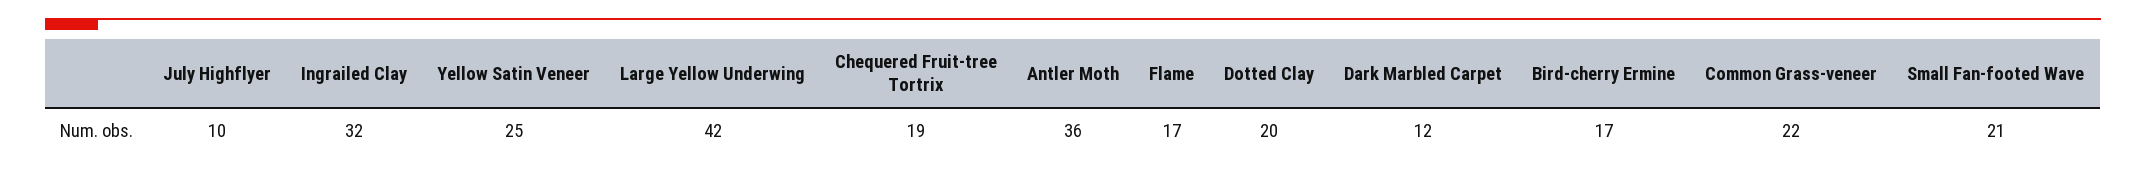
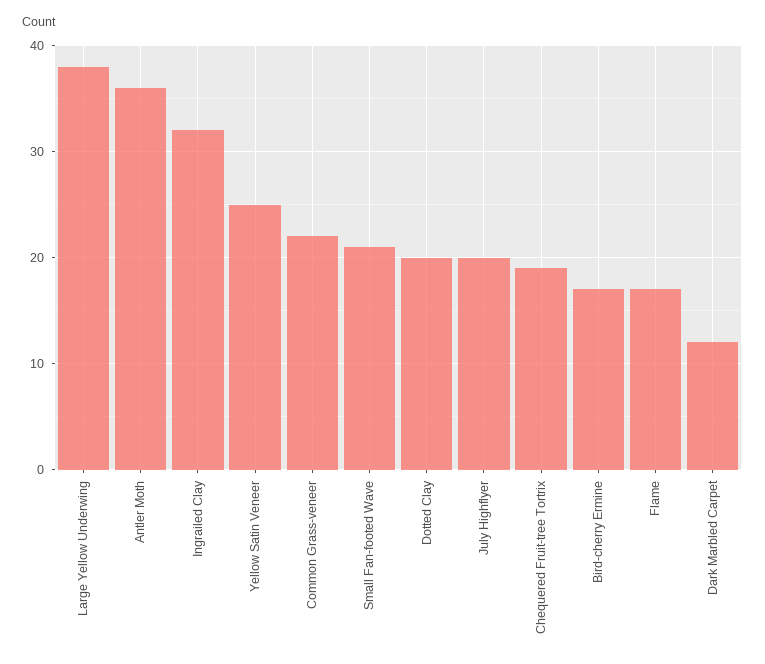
July Highflyer: 10 -> 20
Large Yellow Underwing: 42 -> 38

